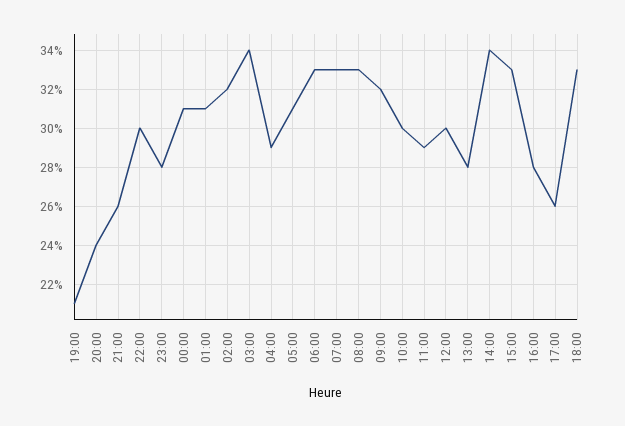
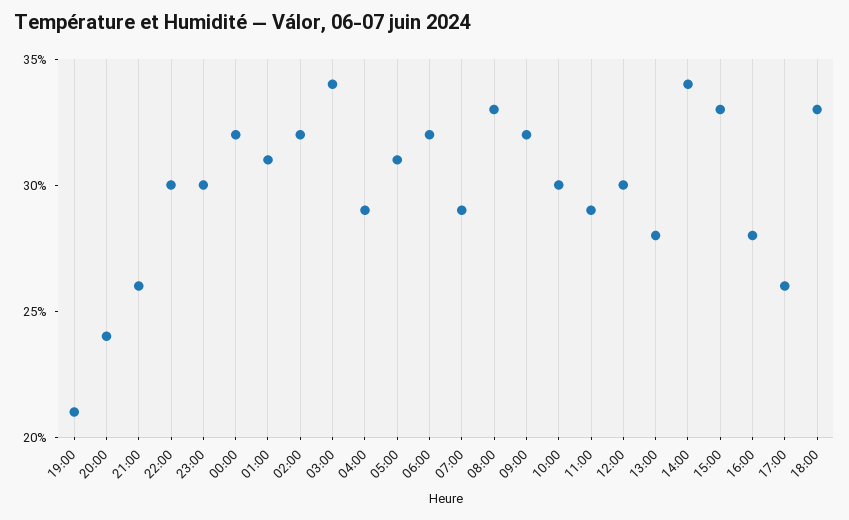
23:00: 28 -> 30
00:00: 31 -> 32
06:00: 33 -> 32
07:00: 33 -> 29

